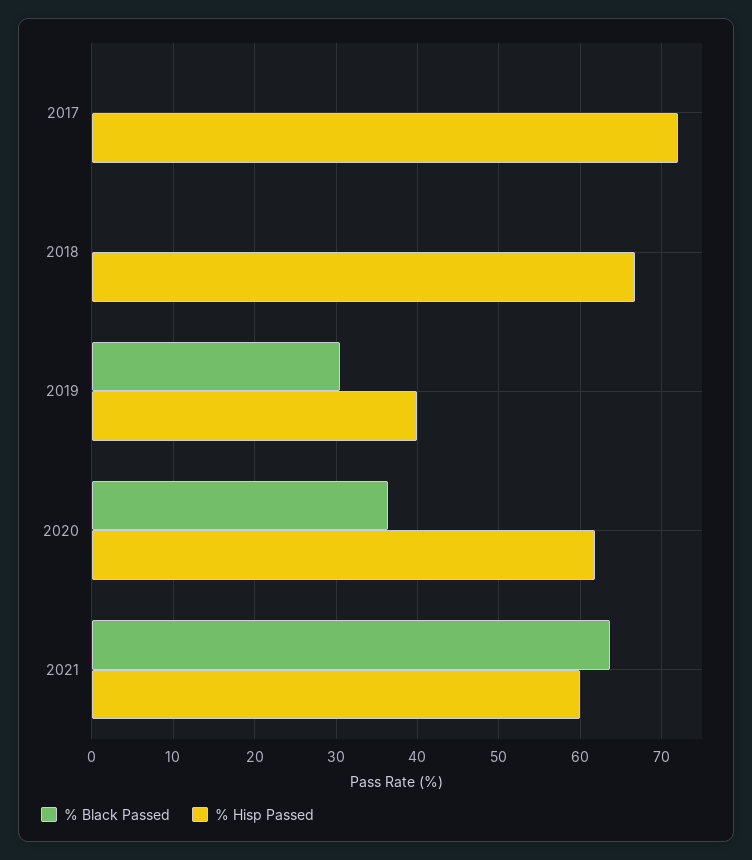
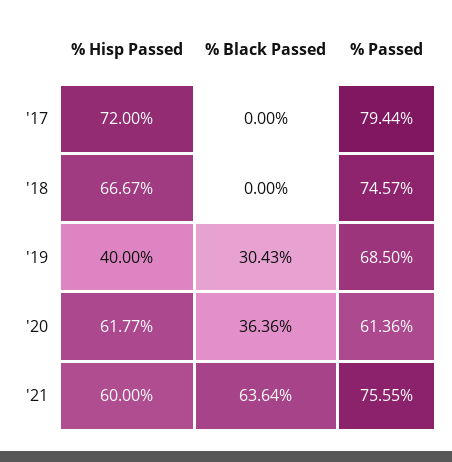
% Passed, 2017: none -> 79.44
% Passed, 2018: none -> 74.57
% Passed, 2019: none -> 68.5
% Passed, 2020: none -> 61.36
% Passed, 2021: none -> 75.55

